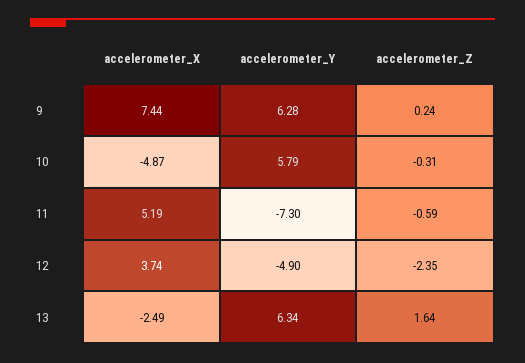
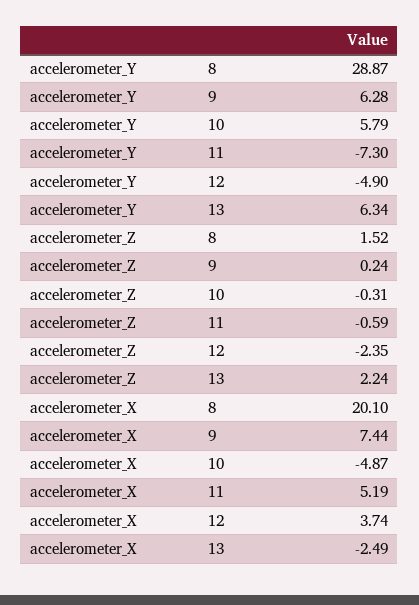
accelerometer_Z, 13: 1.64 -> 2.24
accelerometer_Y, 8: none -> 28.87
accelerometer_Z, 8: none -> 1.52
accelerometer_X, 8: none -> 20.1

